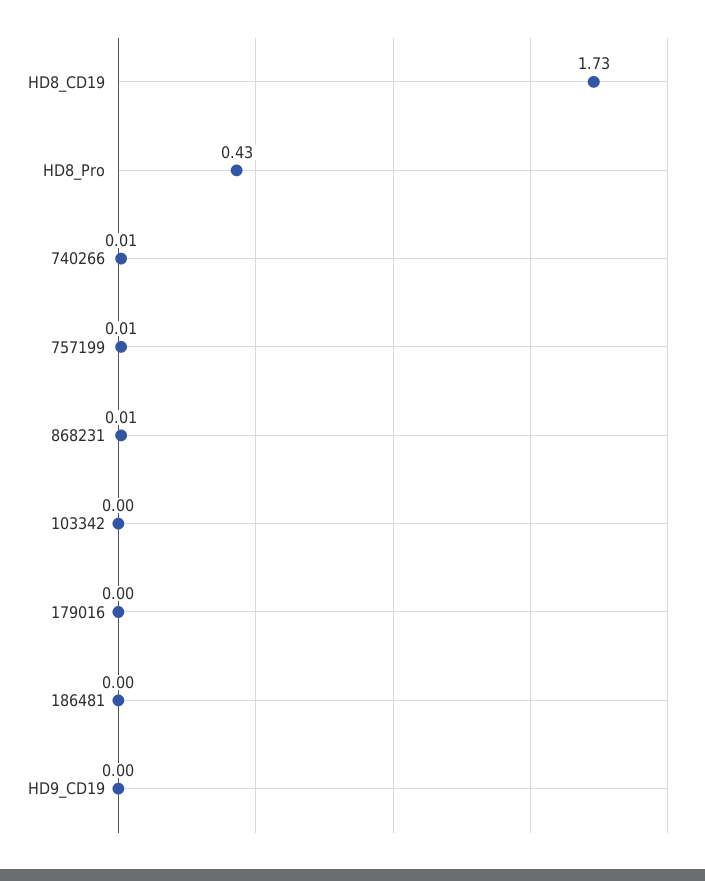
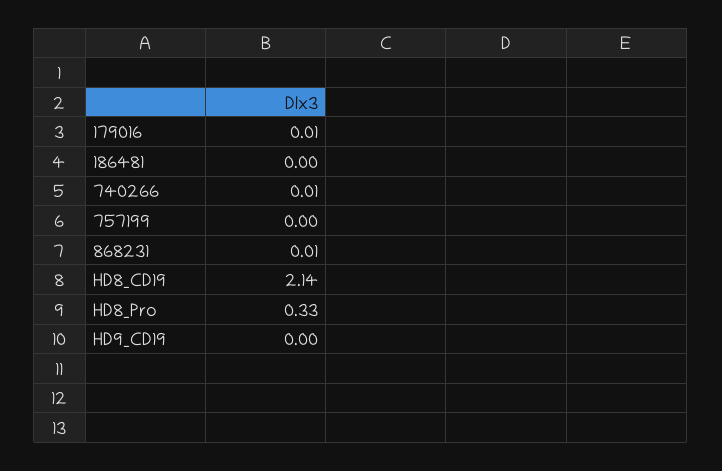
HD8_CD19: 1.73 -> 2.14
HD8_Pro: 0.43 -> 0.33
757199: 0.01 -> 0
103342: 0 -> none
179016: 0 -> 0.01

